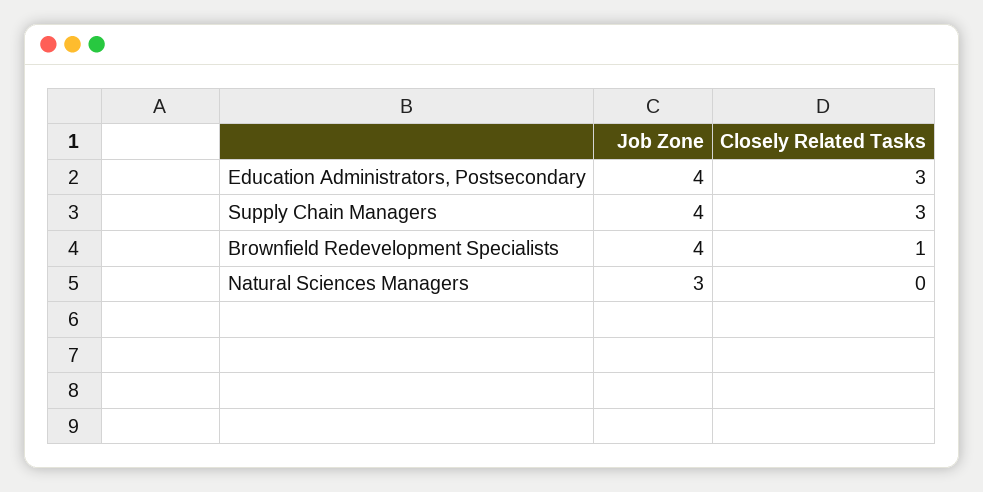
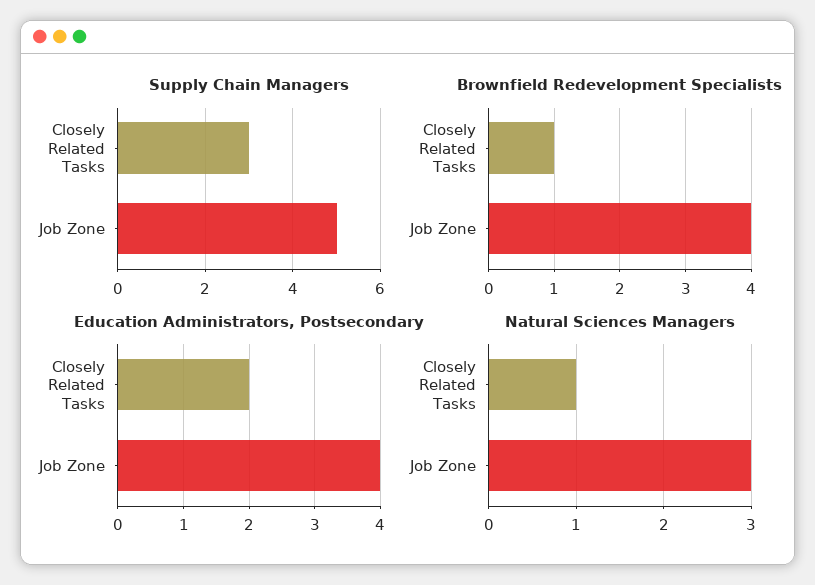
Education Administrators, Postsecondary, Closely Related Tasks: 3 -> 2
Supply Chain Managers, Job Zone: 4 -> 5
Natural Sciences Managers, Closely Related Tasks: 0 -> 1

